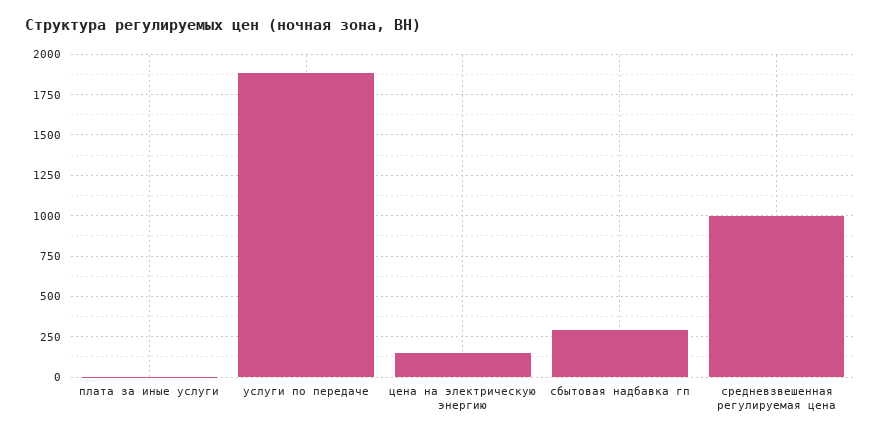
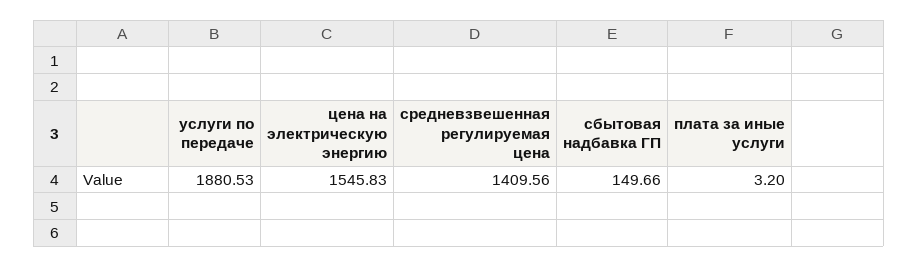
цена на электрическую энергию: 150 -> 1545.83
сбытовая надбавка гп: 300 -> 149.66
средневзвешенная регулируемая цена: 1000 -> 1409.56

